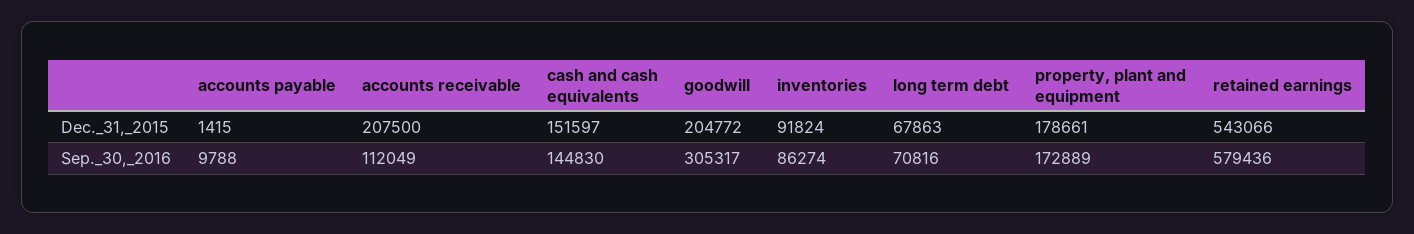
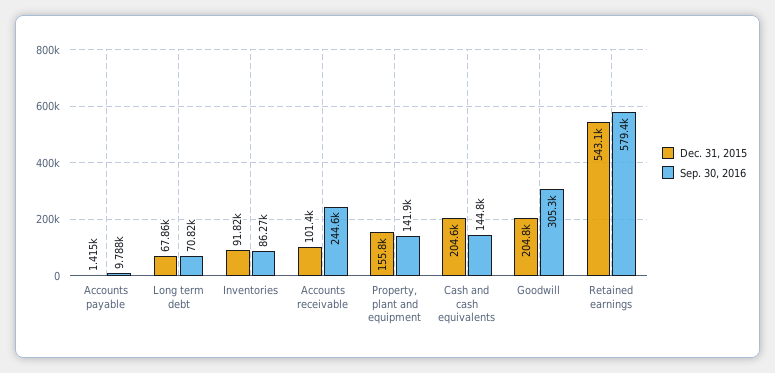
Dec._31,_2015, accounts receivable: 207500 -> 101400
Dec._31,_2015, cash and cash equivalents: 151597 -> 204600
Dec._31,_2015, property, plant and equipment: 178661 -> 155800
Sep._30,_2016, accounts receivable: 112049 -> 244600
Sep._30,_2016, property, plant and equipment: 172889 -> 141900

